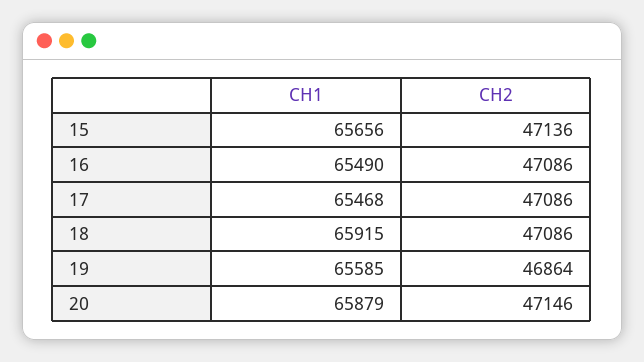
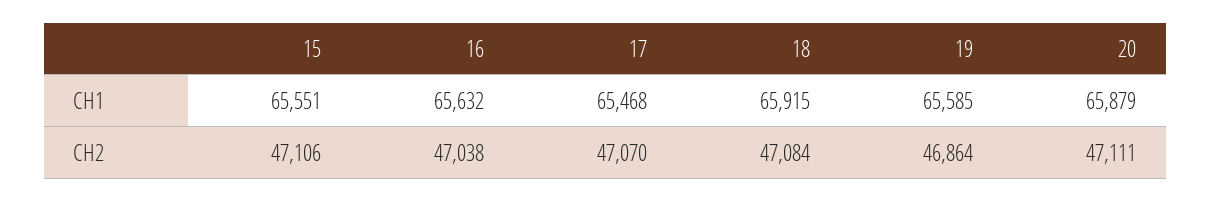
CH1, 15: 65656 -> 65551
CH2, 15: 47136 -> 47106
CH1, 16: 65490 -> 65632
CH2, 16: 47086 -> 47038
CH2, 17: 47086 -> 47070
CH2, 18: 47086 -> 47084
CH2, 20: 47146 -> 47111

